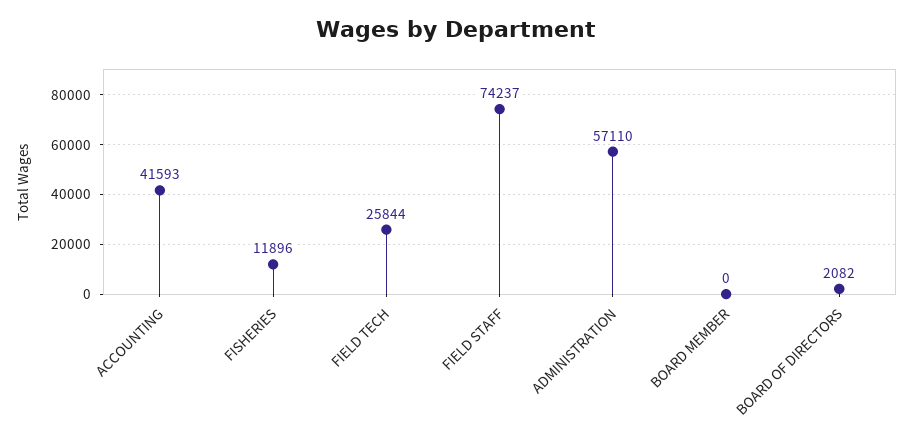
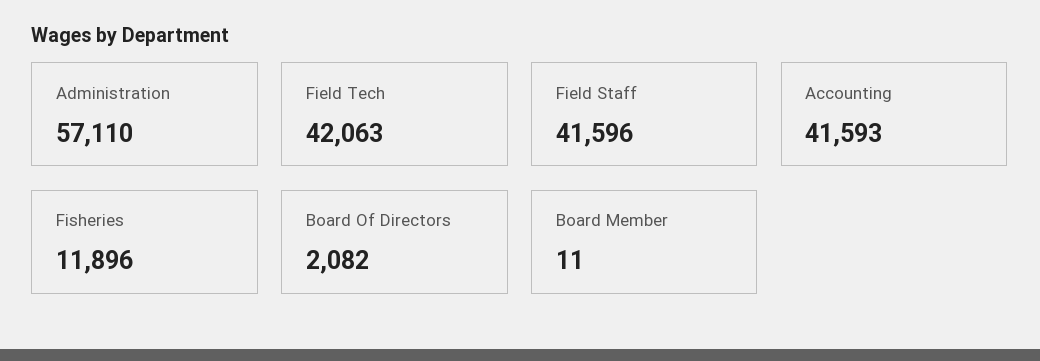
FIELD TECH: 25844 -> 42063
FIELD STAFF: 74237 -> 41596
BOARD MEMBER: 0 -> 11

